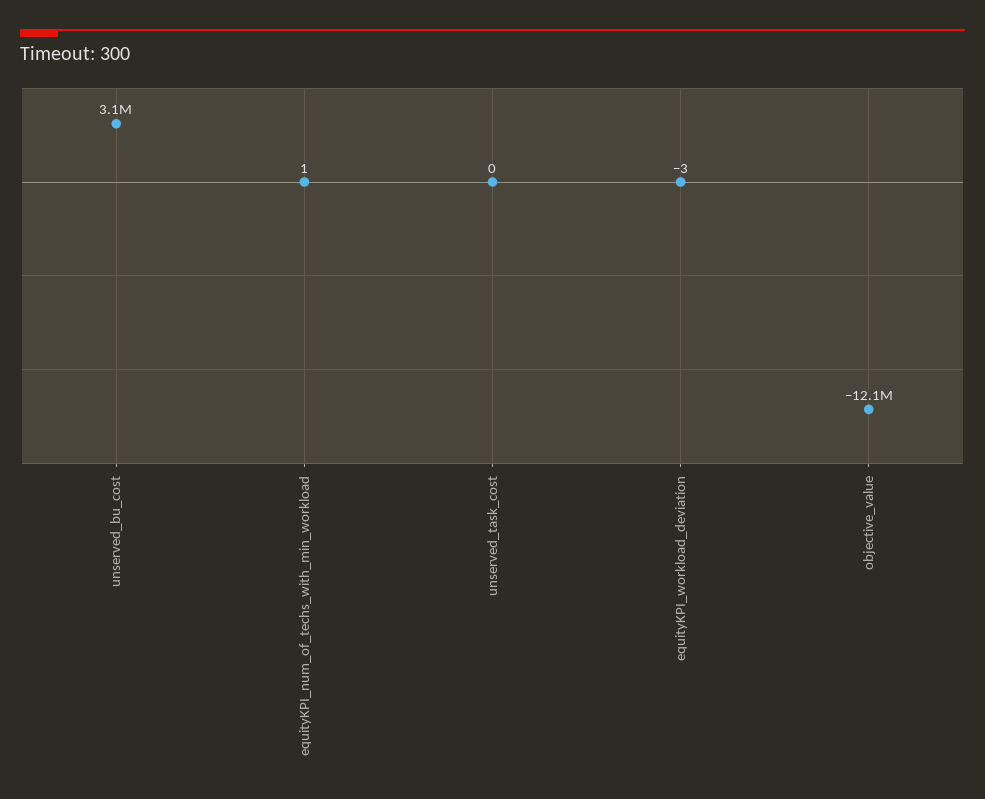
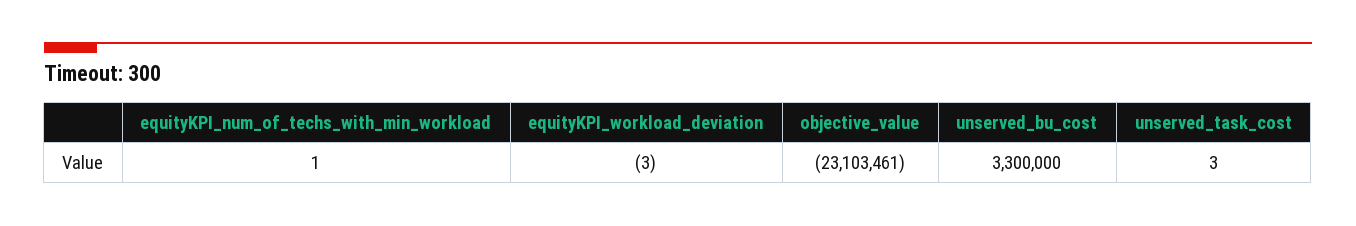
unserved_bu_cost: 3100000 -> 3300000
unserved_task_cost: 0 -> 3
objective_value: -12100000 -> -23103461

